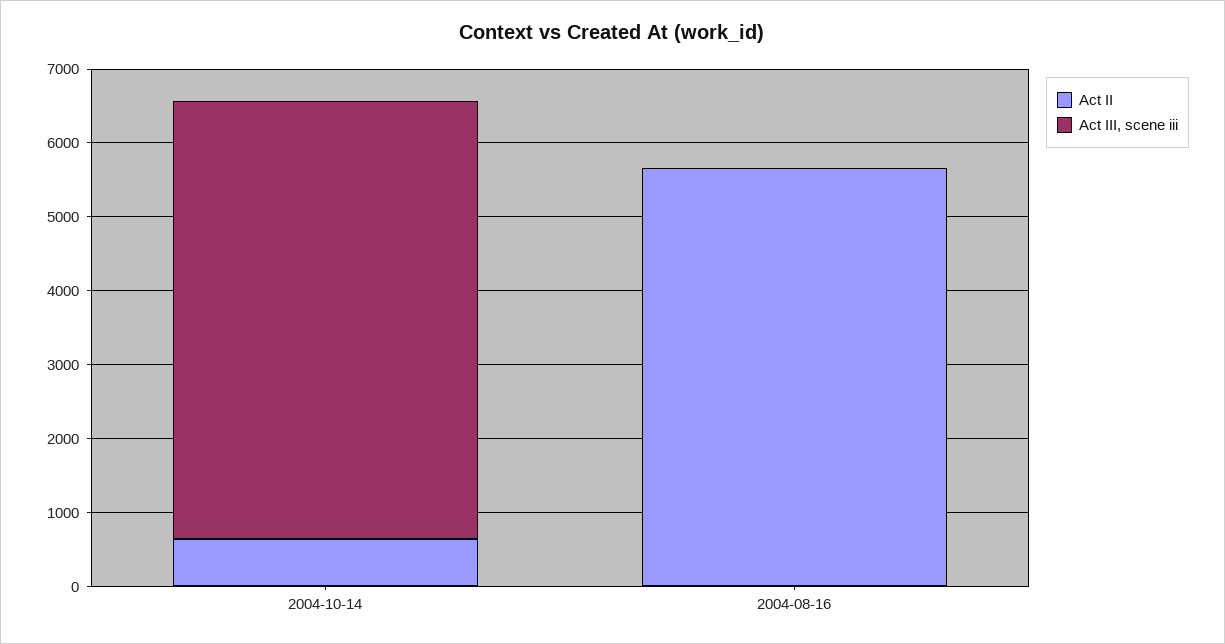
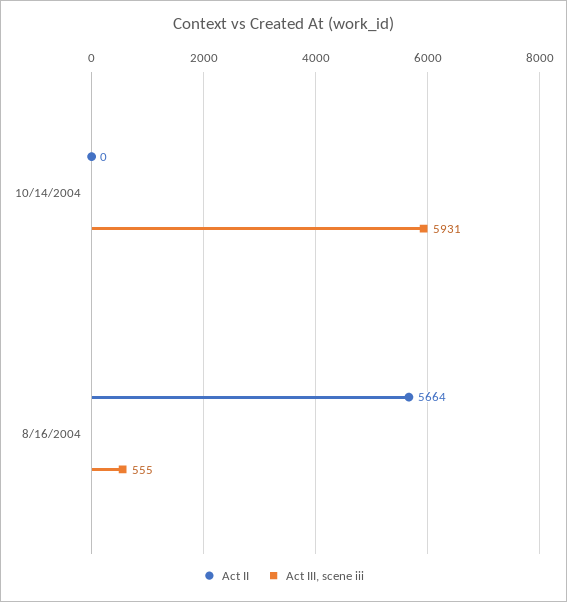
Act II, 2004-10-14: 600 -> 0
Act III, scene iii, 2004-08-16: 0 -> 555

